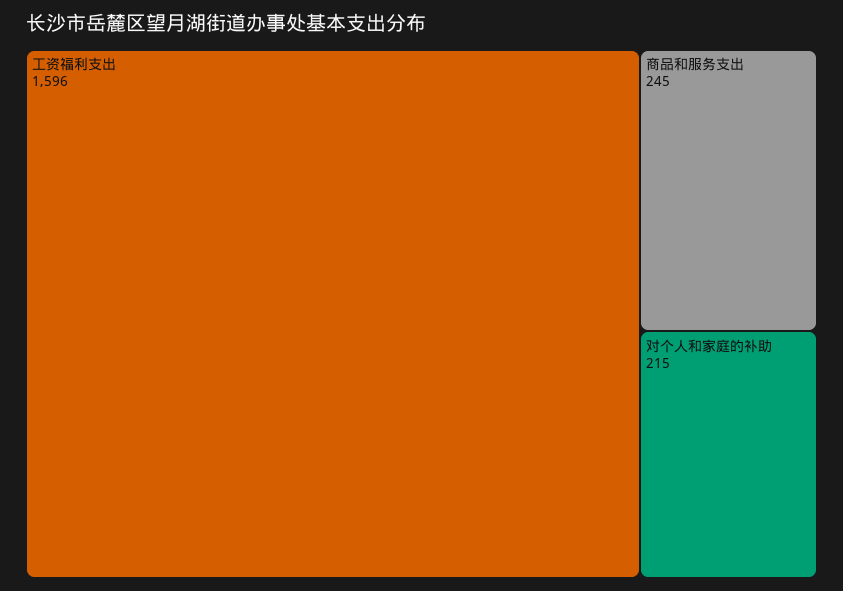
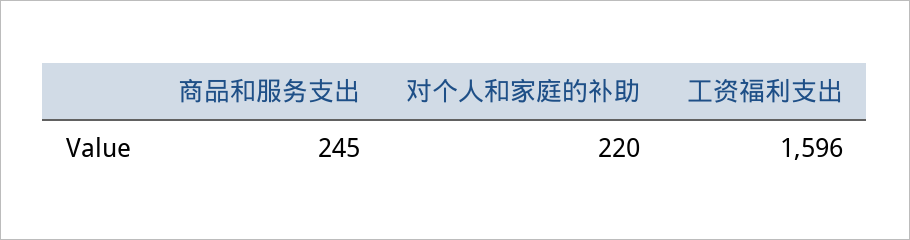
对个人和家庭的补助: 215 -> 220

